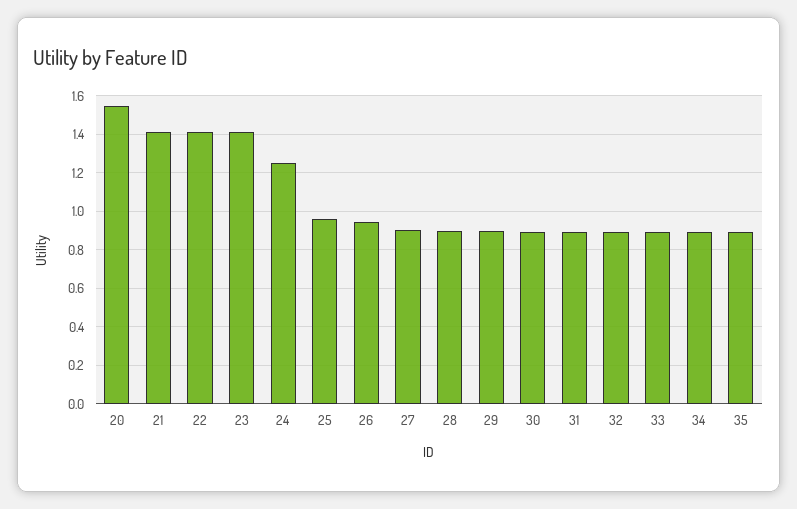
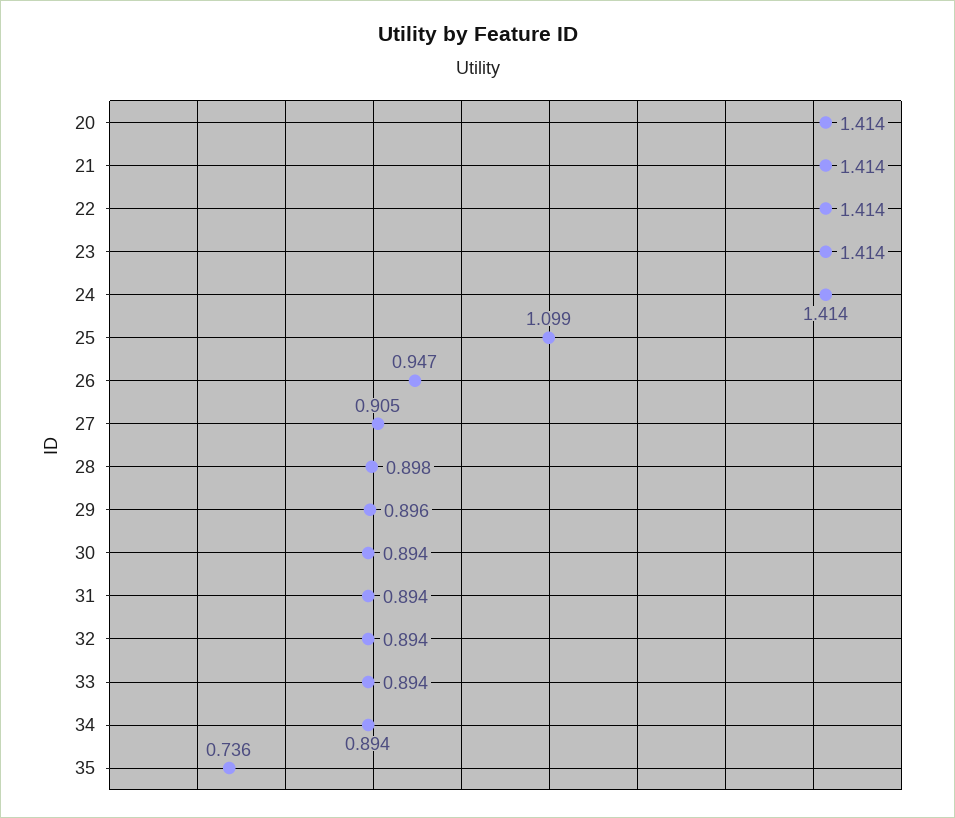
20: 1.55 -> 1.414
24: 1.25 -> 1.414
25: 0.95 -> 1.099
35: 0.9 -> 0.736

